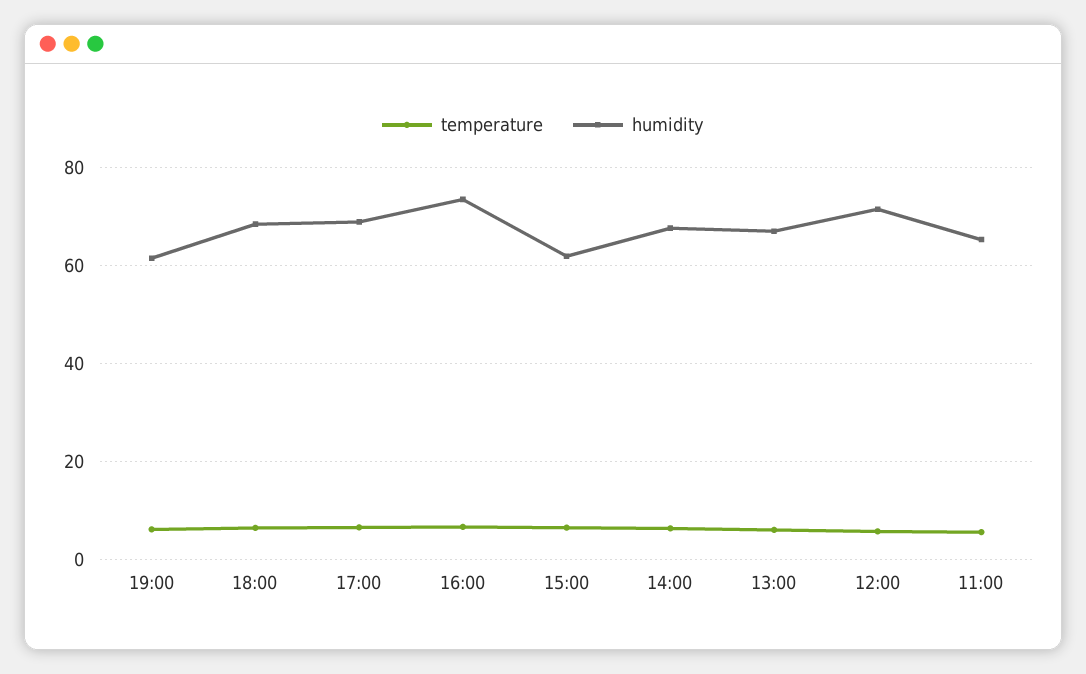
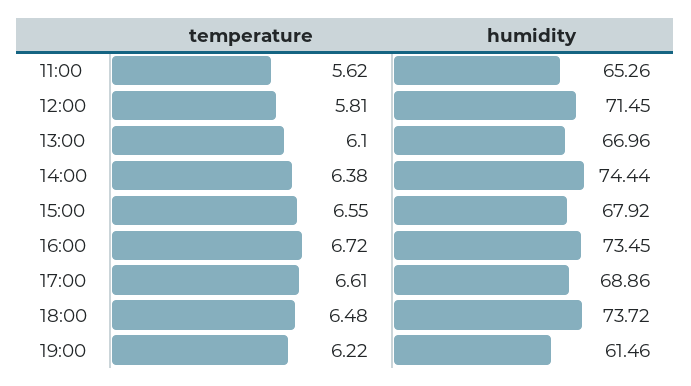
humidity, 18:00: 68 -> 73.72
humidity, 15:00: 62 -> 67.92
humidity, 14:00: 68 -> 74.44

